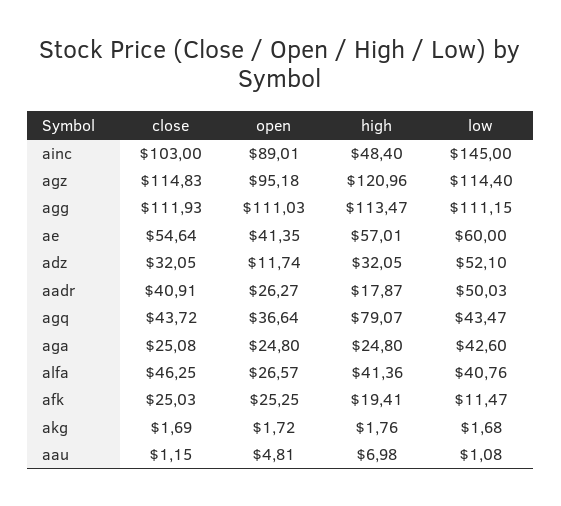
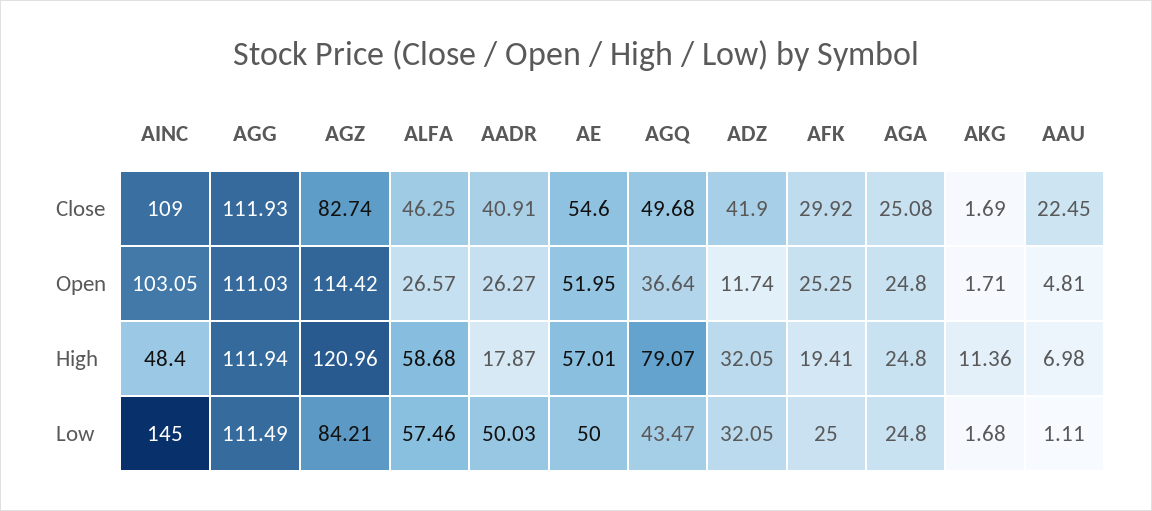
close, ainc: 103 -> 109
open, ainc: 89.01 -> 103.05
close, agz: 114.83 -> 82.74
open, agz: 95.18 -> 114.42
low, agz: 114.4 -> 84.21
high, agg: 113.47 -> 111.94
low, agg: 111.15 -> 111.49
close, ae: 54.64 -> 54.6
open, ae: 41.35 -> 51.95
low, ae: 60 -> 50
close, adz: 32.05 -> 41.9
low, adz: 52.1 -> 32.05
close, agq: 43.72 -> 49.68
low, aga: 42.6 -> 24.8
high, alfa: 41.36 -> 58.68
low, alfa: 40.76 -> 57.46
close, afk: 25.03 -> 29.92
low, afk: 11.47 -> 25
open, akg: 1.72 -> 1.71
high, akg: 1.76 -> 11.36
close, aau: 1.15 -> 22.45
low, aau: 1.08 -> 1.11

